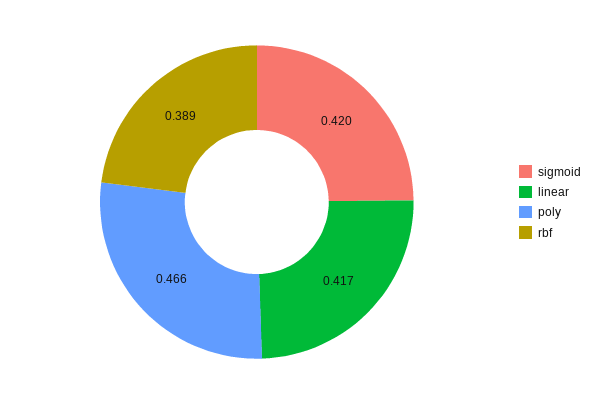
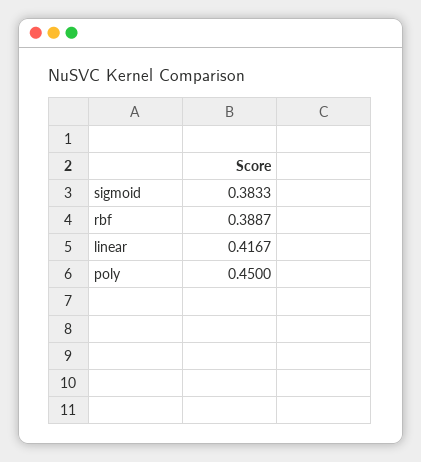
sigmoid: 0.42 -> 0.3833
poly: 0.466 -> 0.45

